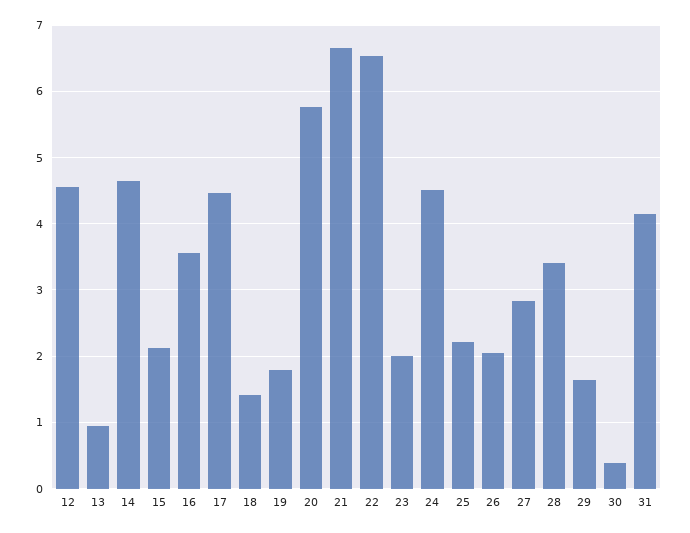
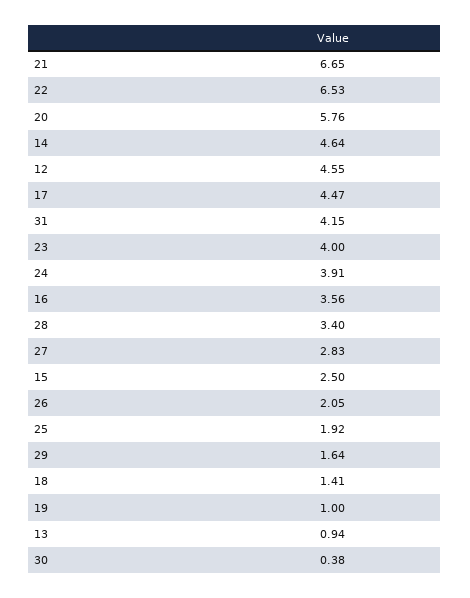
15: 2.1 -> 2.5
19: 1.8 -> 1
23: 2 -> 4
24: 4.5 -> 3.91
25: 2.2 -> 1.92

